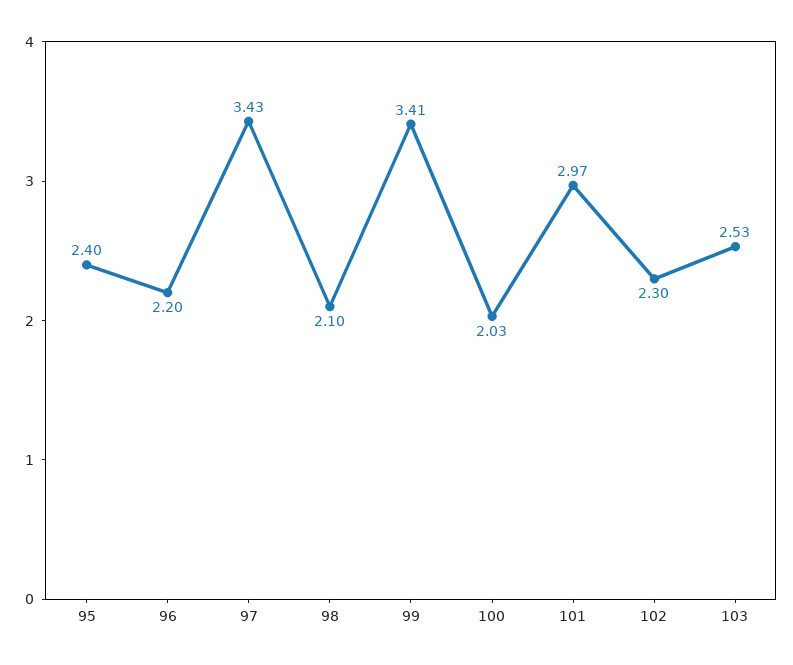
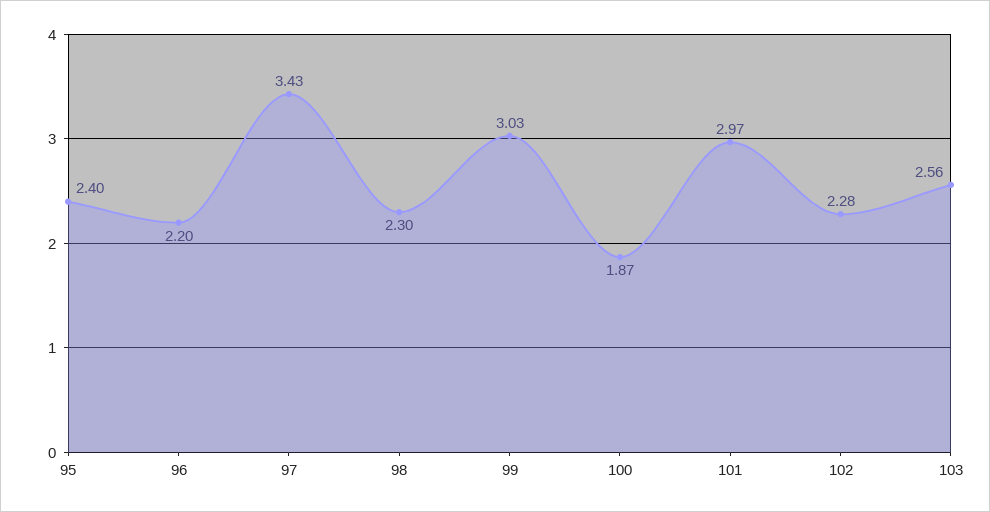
98: 2.1 -> 2.3
99: 3.41 -> 3.03
100: 2.03 -> 1.87
102: 2.3 -> 2.28
103: 2.53 -> 2.56

